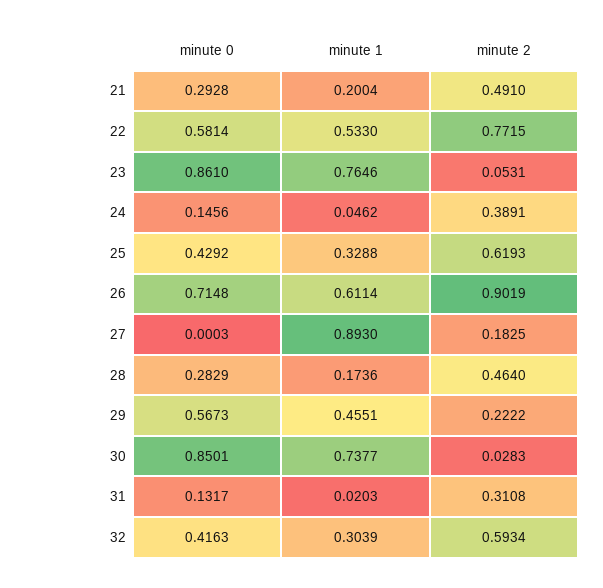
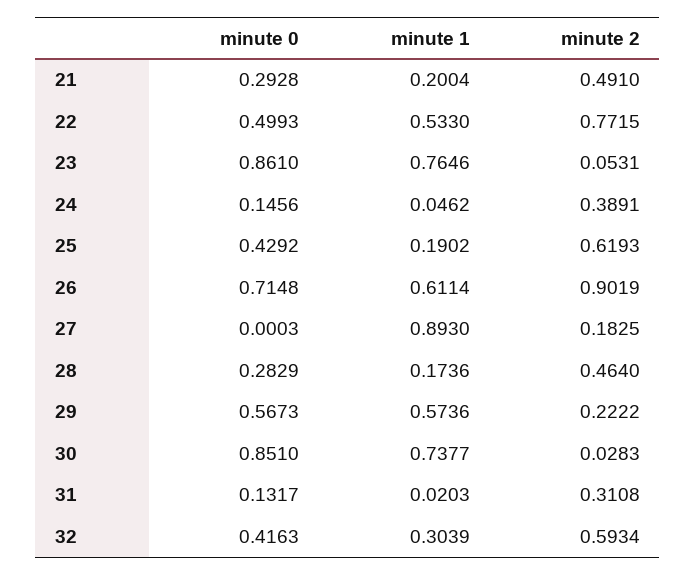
minute 0, 22: 0.5814 -> 0.4993
minute 1, 25: 0.3288 -> 0.1902
minute 1, 29: 0.4551 -> 0.5736
minute 0, 30: 0.8501 -> 0.851

